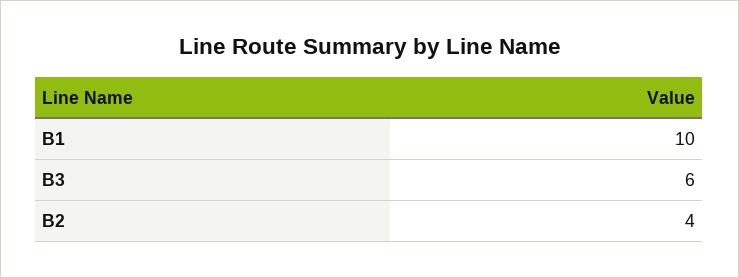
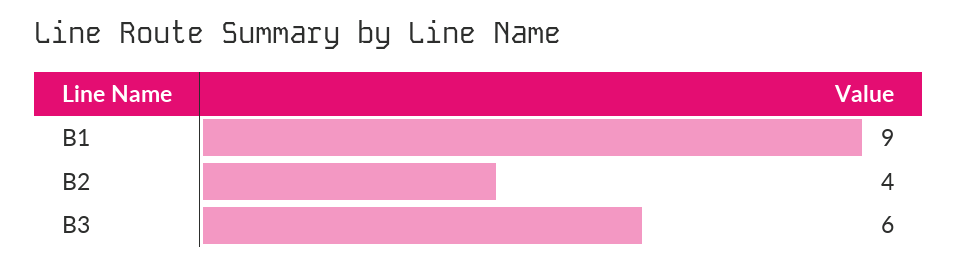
B1: 10 -> 9

